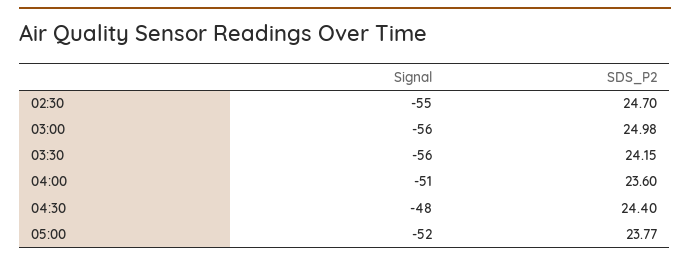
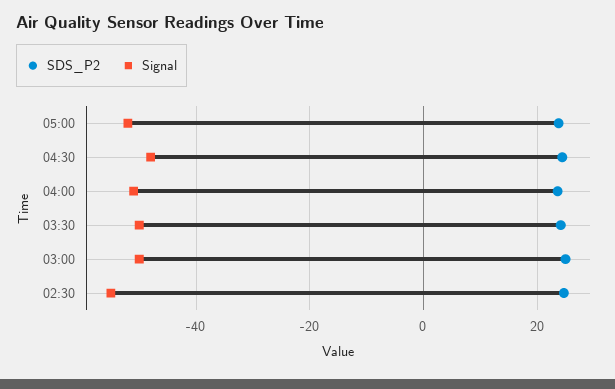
Signal, 03:00: -56 -> -50
Signal, 03:30: -56 -> -50

